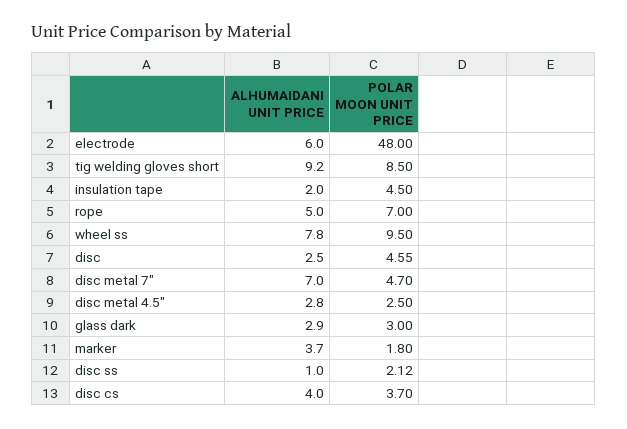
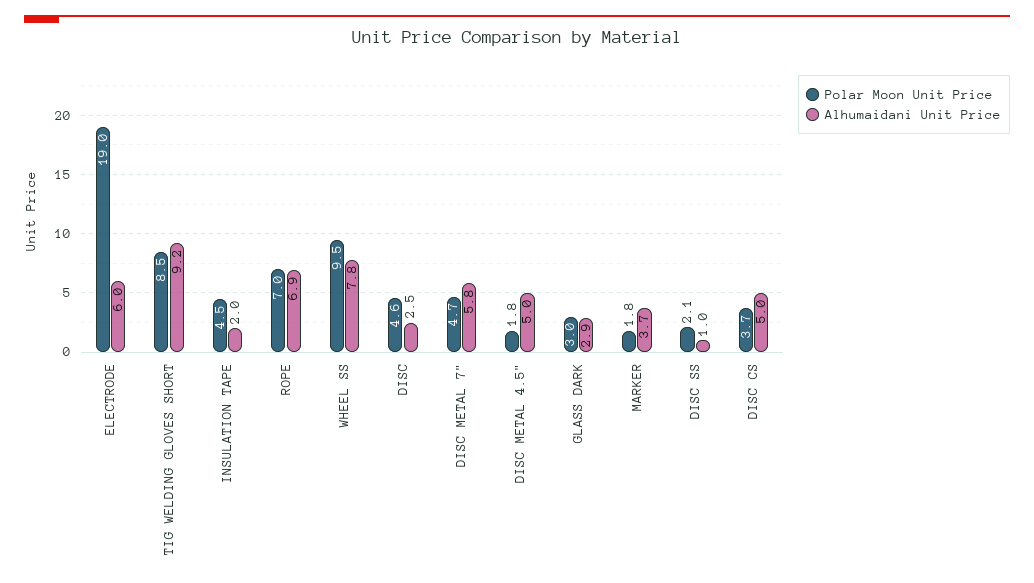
POLAR MOON UNIT PRICE, electrode: 48 -> 19
ALHUMAIDANI UNIT PRICE, rope: 5 -> 6.9
ALHUMAIDANI UNIT PRICE, disc metal 7": 7 -> 5.8
ALHUMAIDANI UNIT PRICE, disc metal 4.5": 2.8 -> 5
POLAR MOON UNIT PRICE, disc metal 4.5": 2.5 -> 1.8
ALHUMAIDANI UNIT PRICE, disc cs: 4 -> 5

